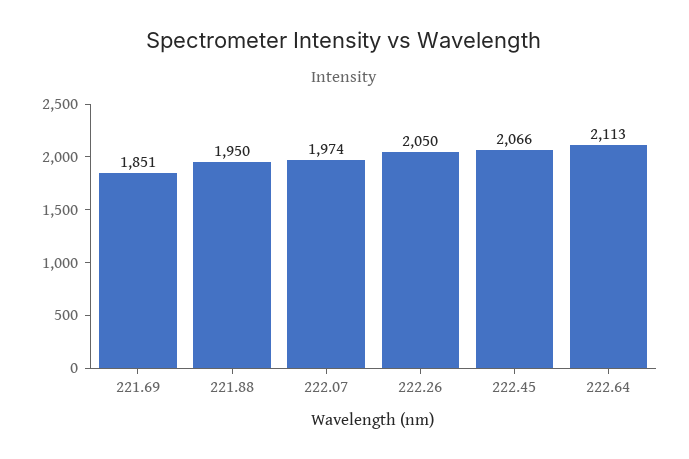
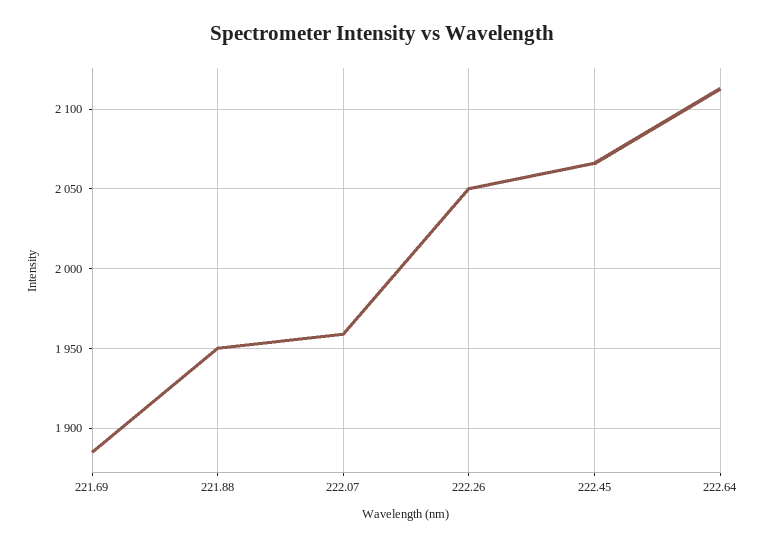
221.69: 1851 -> 1885
222.07: 1974 -> 1960

